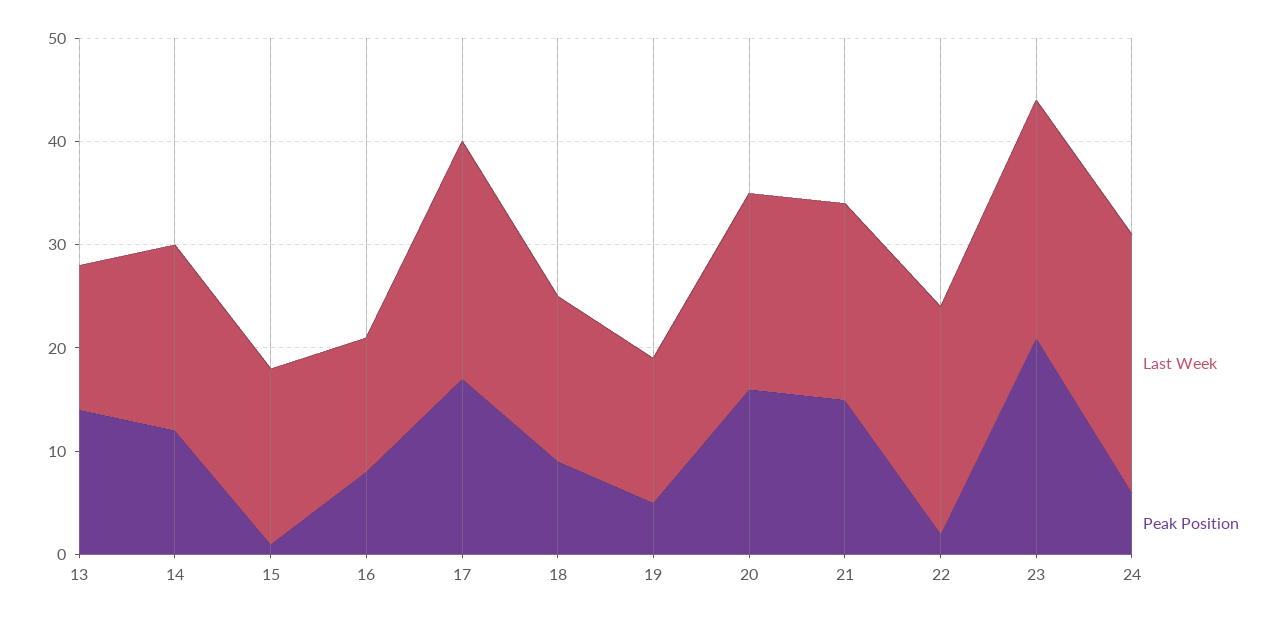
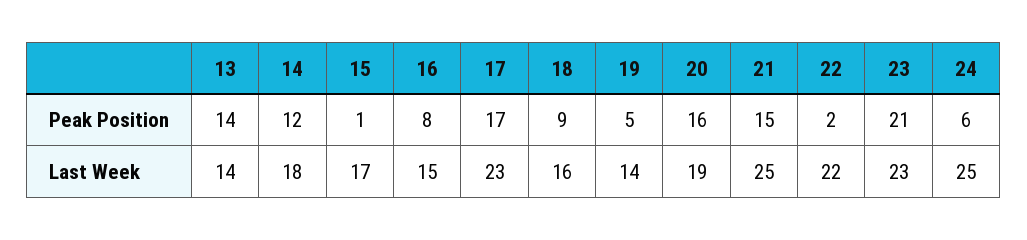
Last Week, 16: 13 -> 15
Last Week, 21: 19 -> 25

